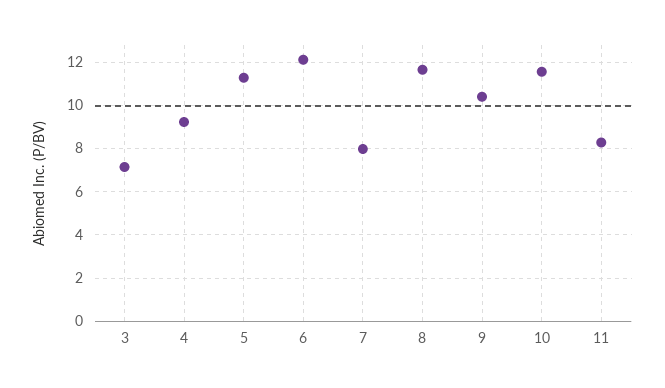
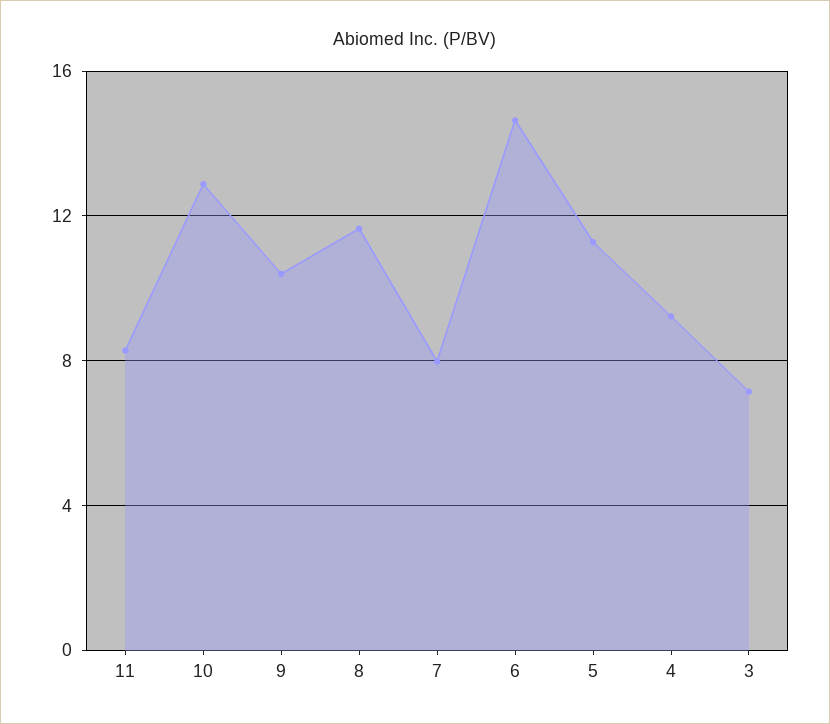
6: 12 -> 14.5
10: 11.5 -> 13

